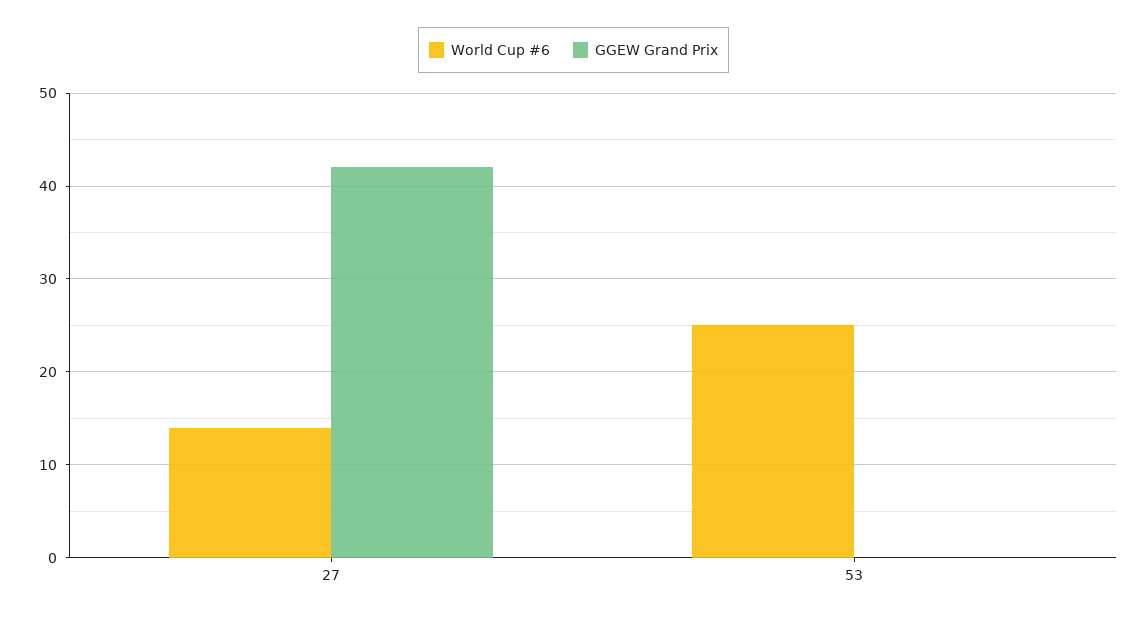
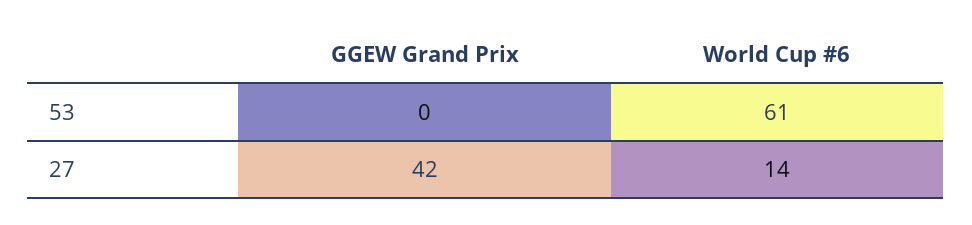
World Cup #6, 53: 25 -> 61

